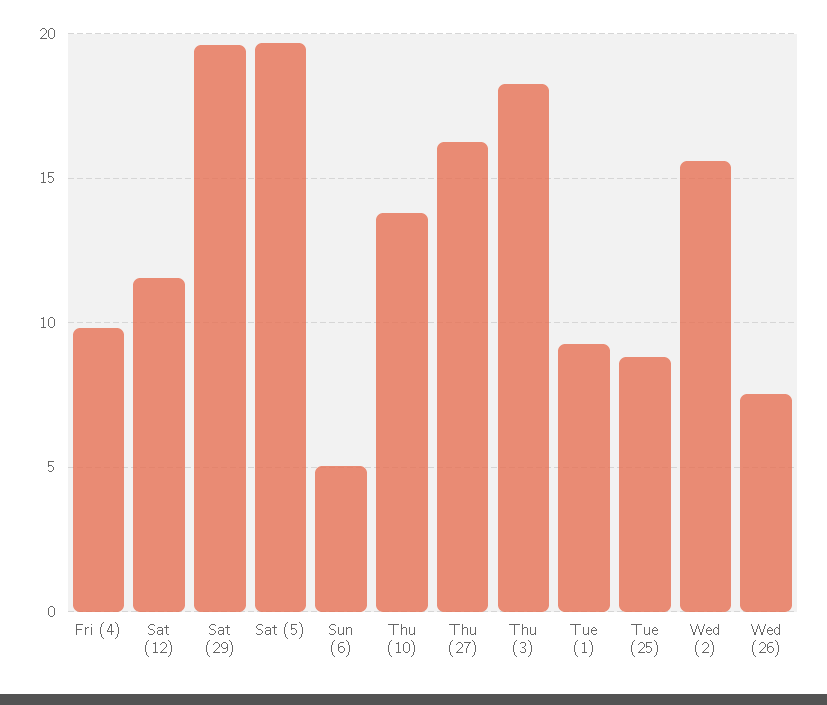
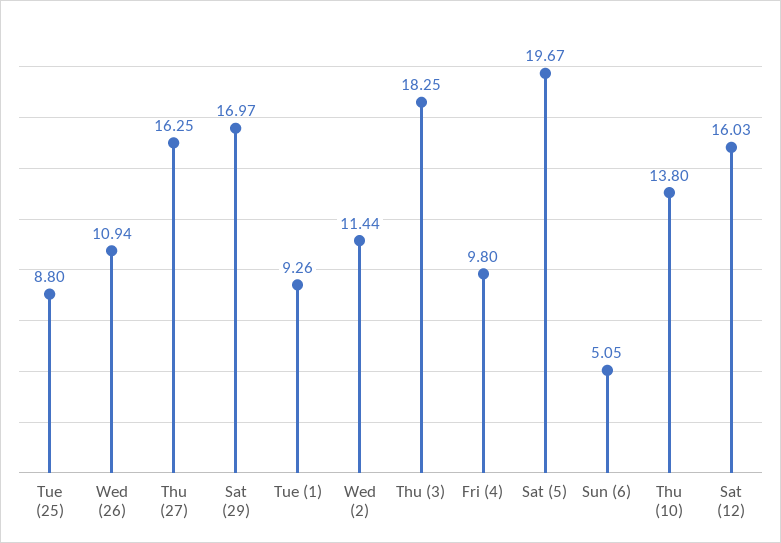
Sat (12): 11.5 -> 16.03
Sat (29): 19.5 -> 16.97
Wed (2): 15.5 -> 11.44
Wed (26): 7.5 -> 10.94

